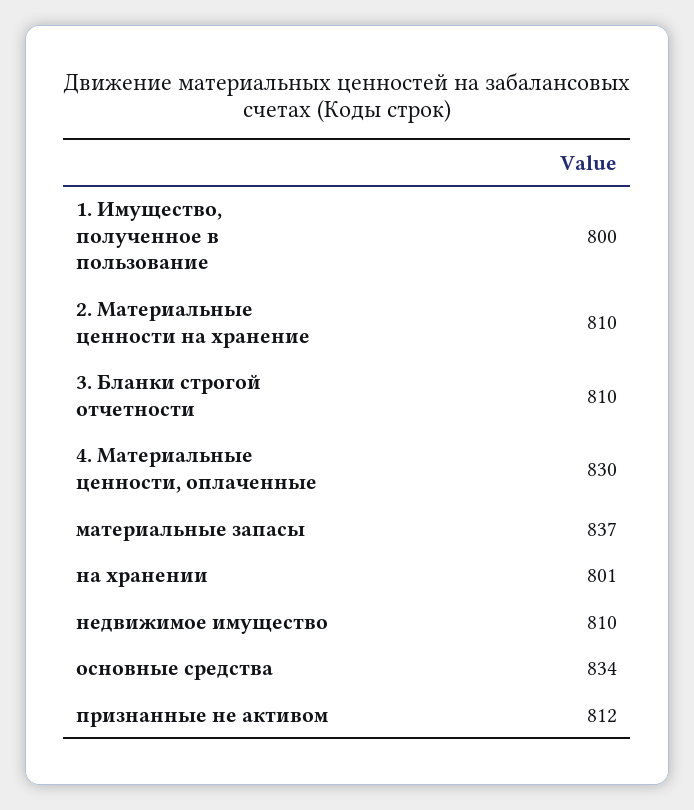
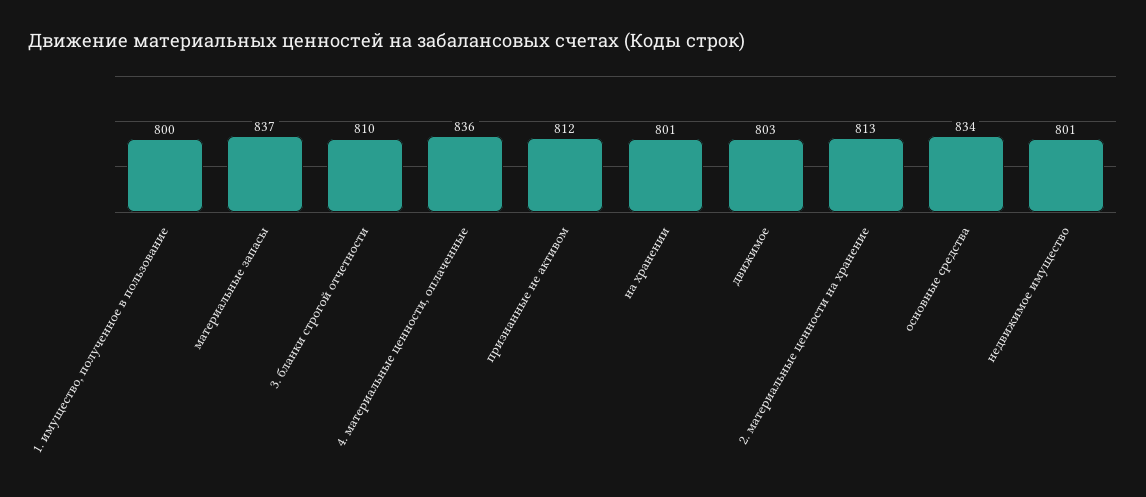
2. Материальные ценности на хранение: 810 -> 813
4. Материальные ценности, оплаченные: 830 -> 836
недвижимое имущество: 810 -> 801
движимое: none -> 803

